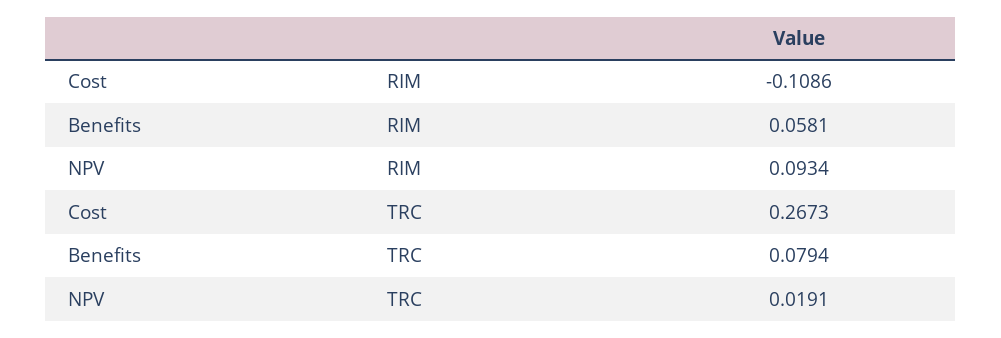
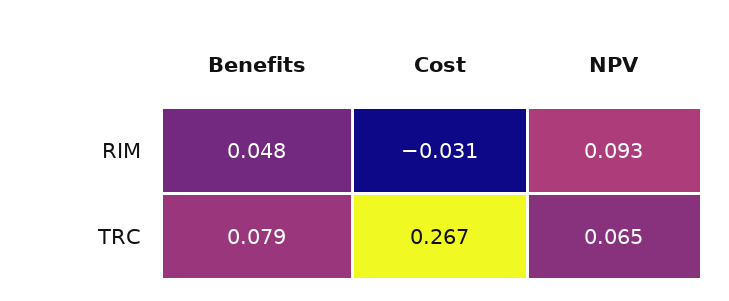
Cost, RIM: -0.1086 -> -0.031
Benefits, RIM: 0.0581 -> 0.048
NPV, TRC: 0.0191 -> 0.065

